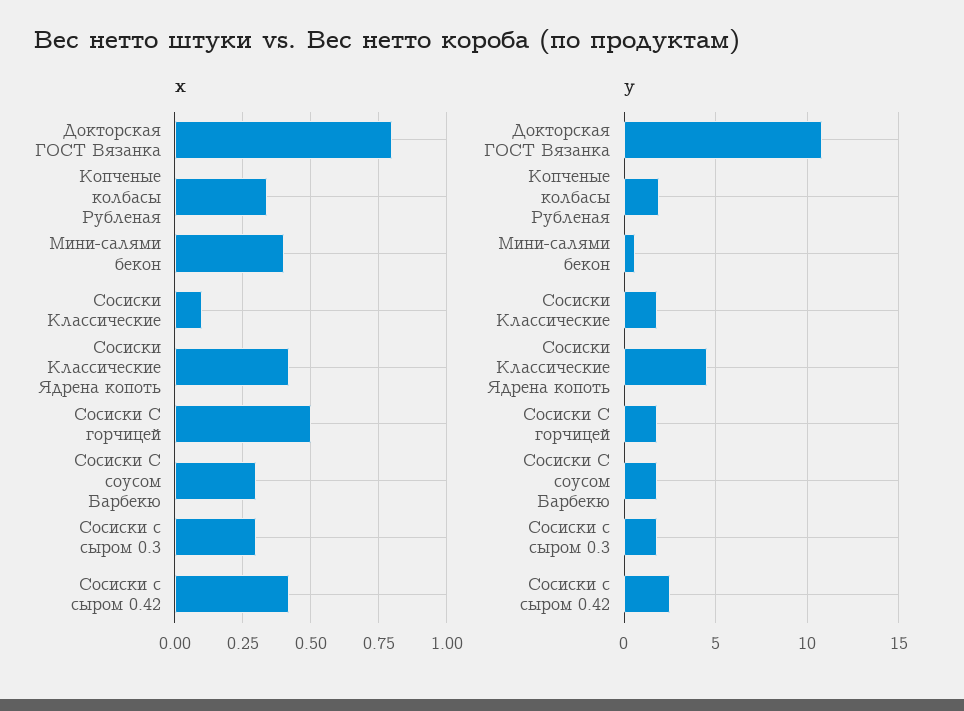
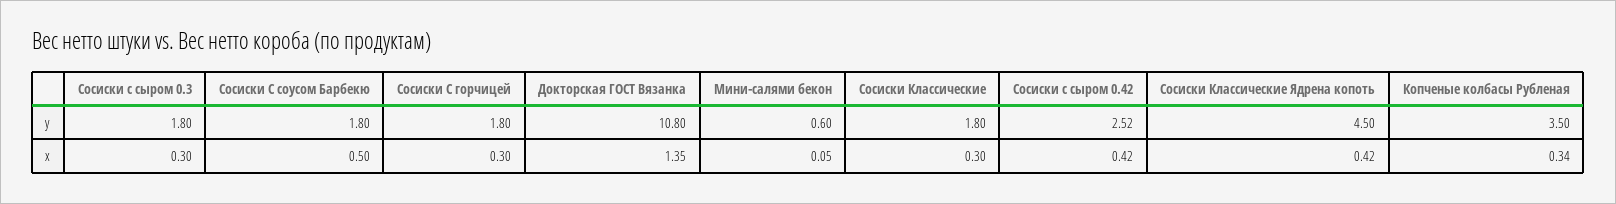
x, Докторская ГОСТ Вязанка: 0.8 -> 1.35
x, Мини-салями бекон: 0.4 -> 0.05
x, Сосиски Классические: 0.1 -> 0.3
x, Сосиски С горчицей: 0.5 -> 0.3
x, Сосиски С соусом Барбекю: 0.3 -> 0.5
y, Копченые колбасы Рубленая: 2 -> 3.5

